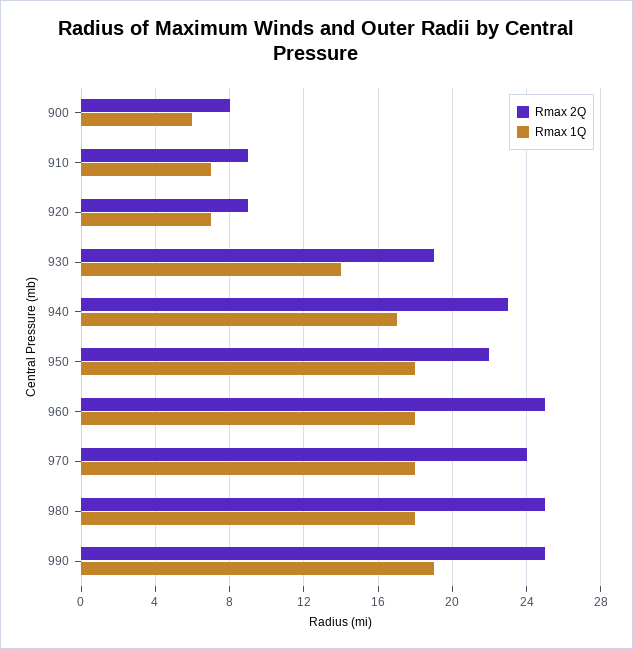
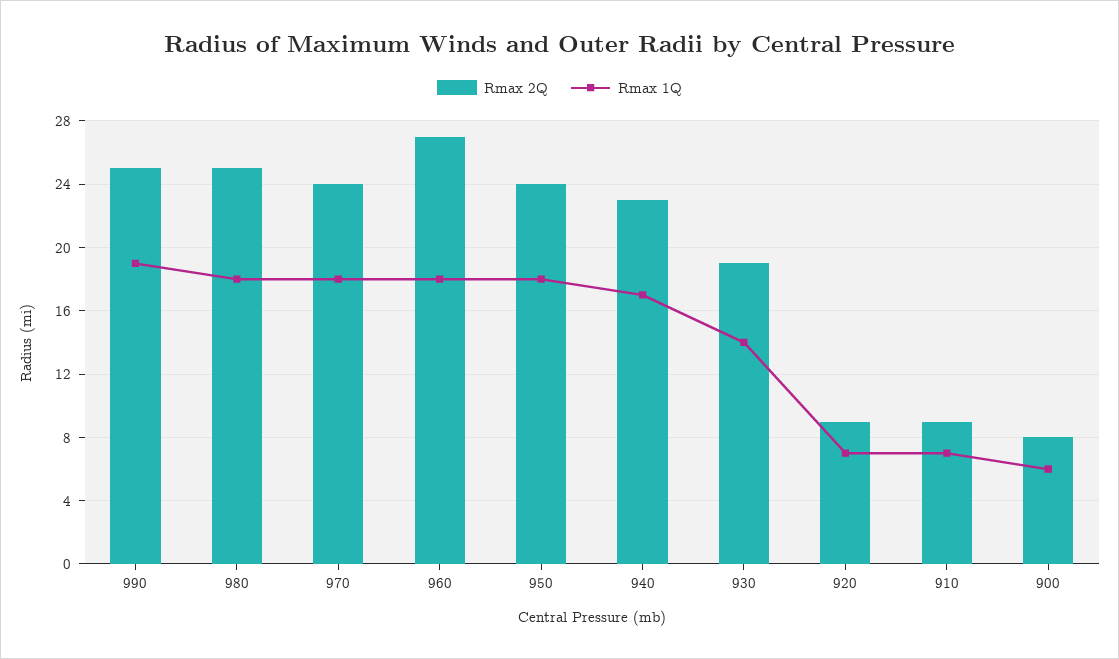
Rmax 2Q, 950: 22 -> 24
Rmax 2Q, 960: 25 -> 27

